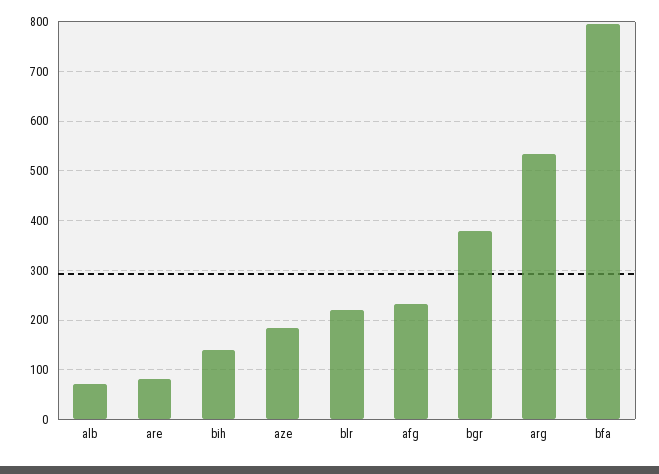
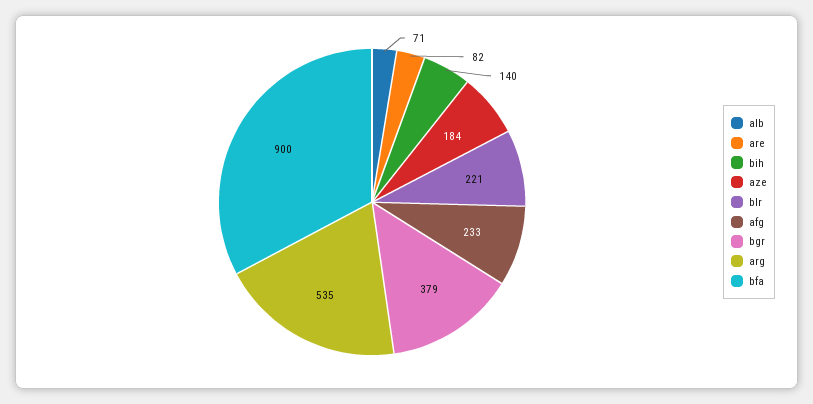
bfa: 800 -> 900

